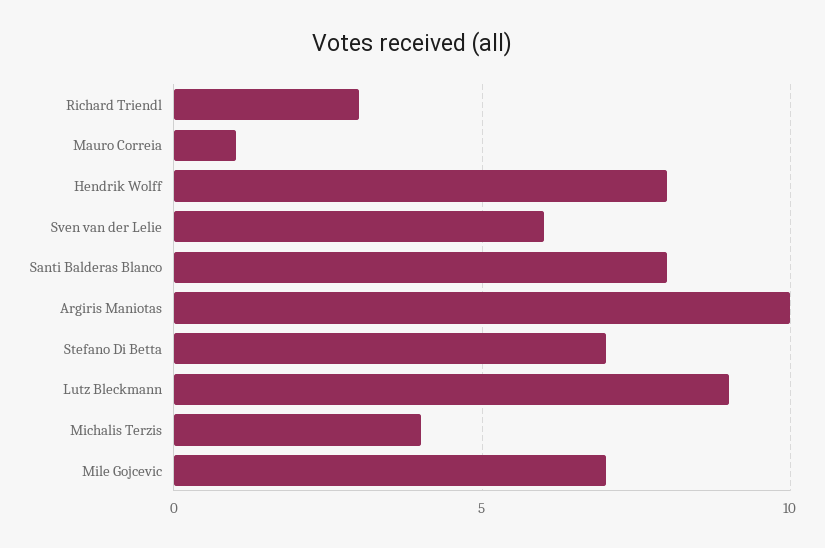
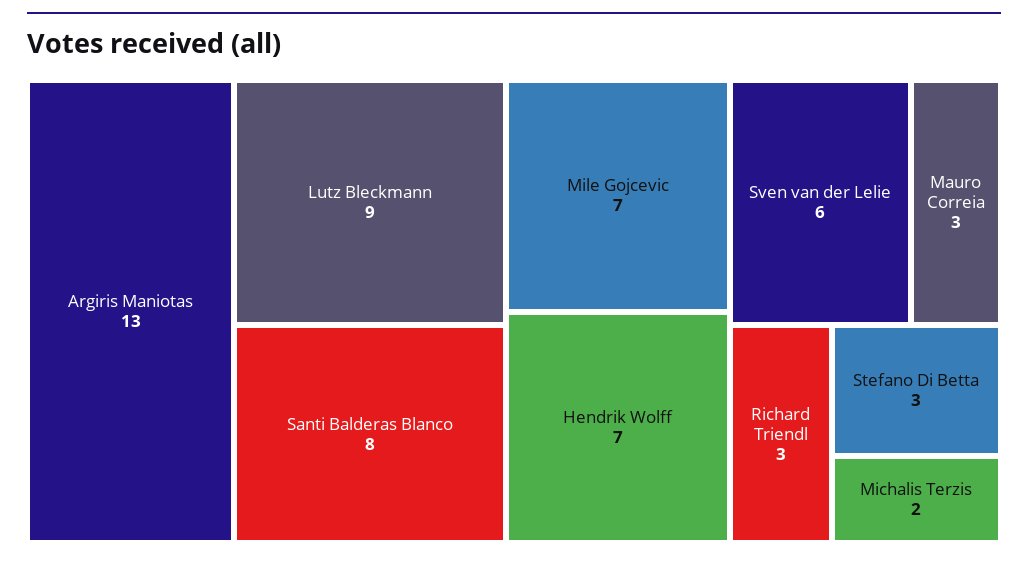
Mauro Correia: 1 -> 3
Hendrik Wolff: 8 -> 7
Argiris Maniotas: 10 -> 13
Stefano Di Betta: 7 -> 3
Michalis Terzis: 4 -> 2

